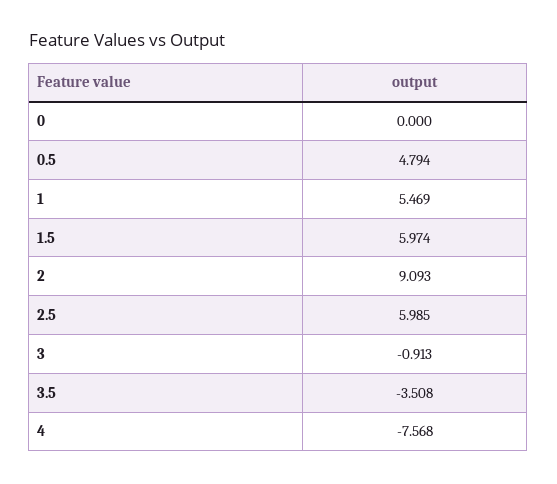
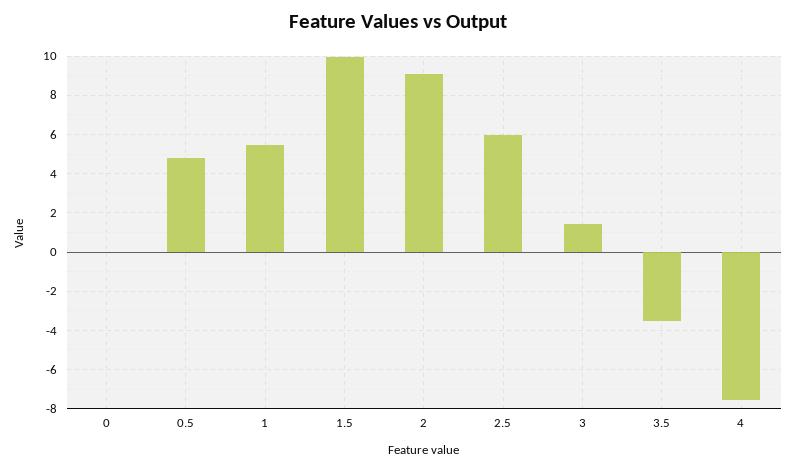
1.5: 5.974 -> 10
3: -0.913 -> 1.5

